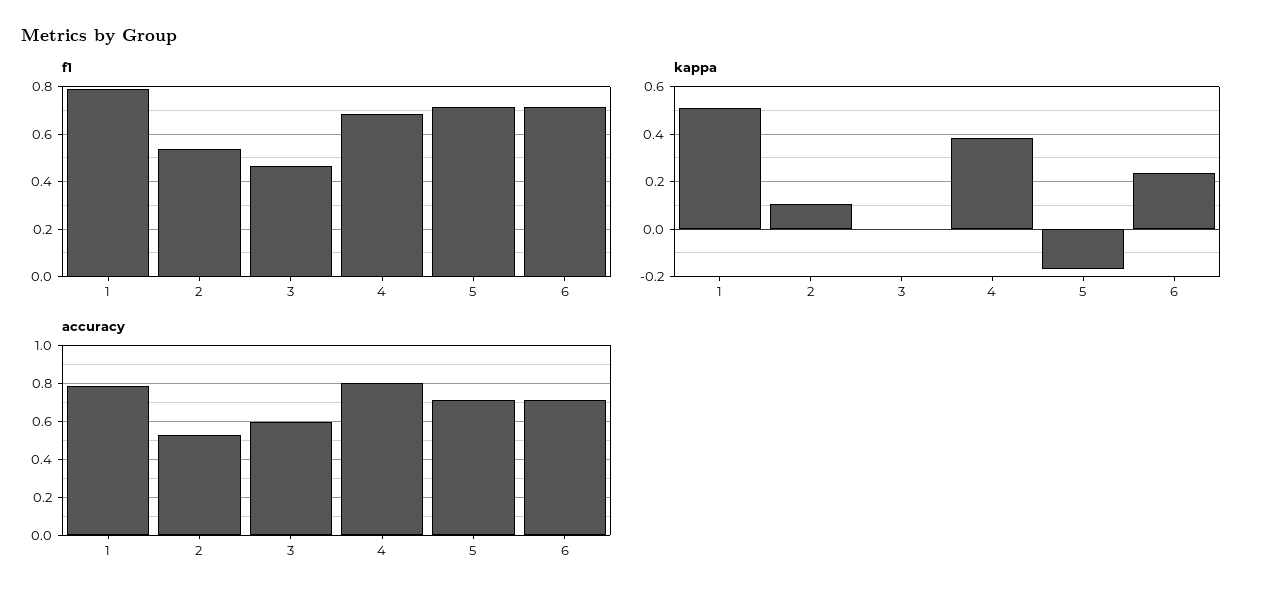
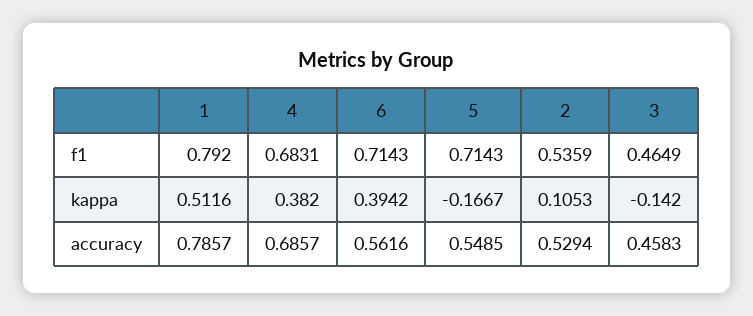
kappa, 3: 0 -> -0.142
kappa, 6: 0.25 -> 0.3942
accuracy, 3: 0.6 -> 0.4583
accuracy, 4: 0.8 -> 0.6857
accuracy, 5: 0.7 -> 0.5485
accuracy, 6: 0.7 -> 0.5616

